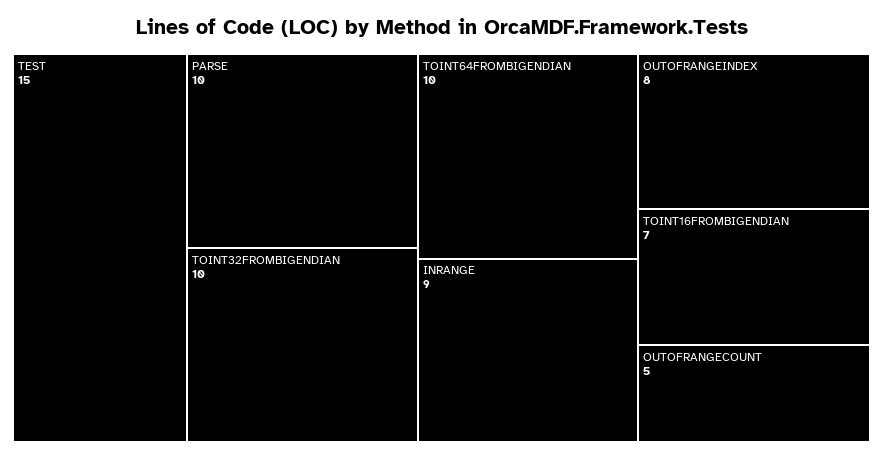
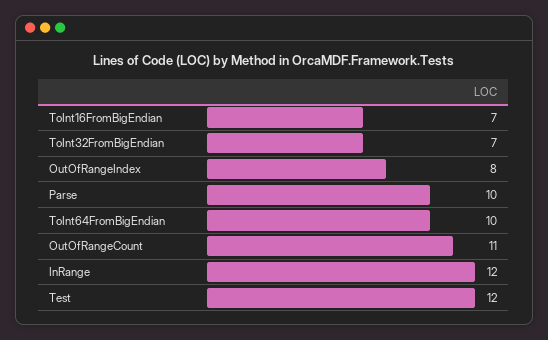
TEST: 15 -> 12
TOINT32FROMBIGENDIAN: 10 -> 7
INRANGE: 9 -> 12
OUTOFRANGECOUNT: 5 -> 11

